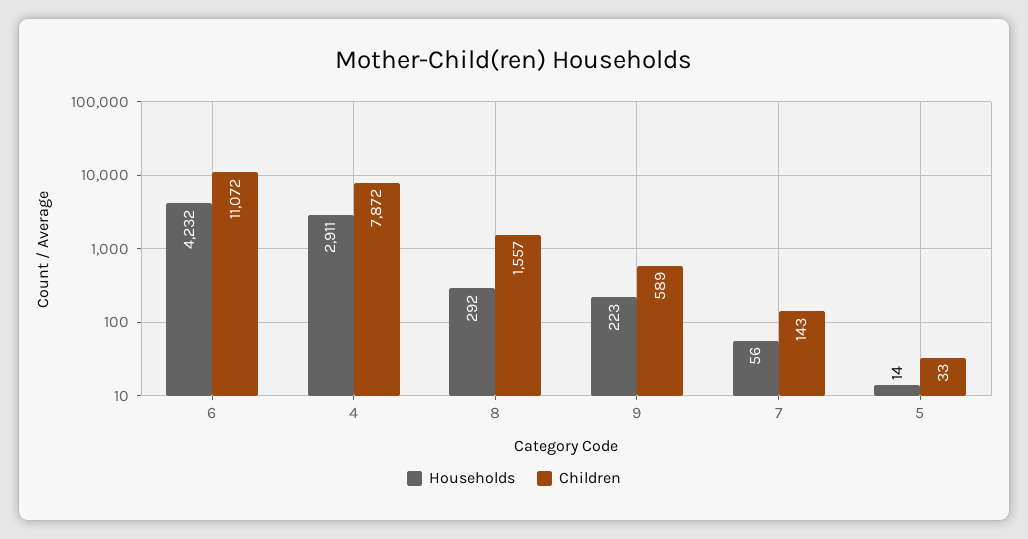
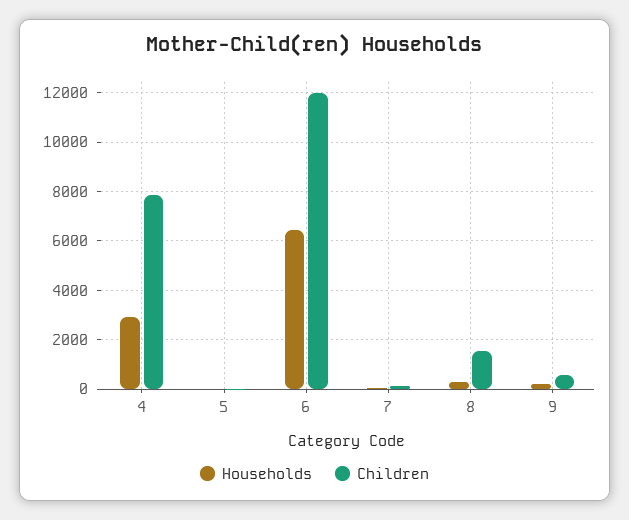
Households, 6: 4232 -> 6500
Children, 6: 11072 -> 12000

